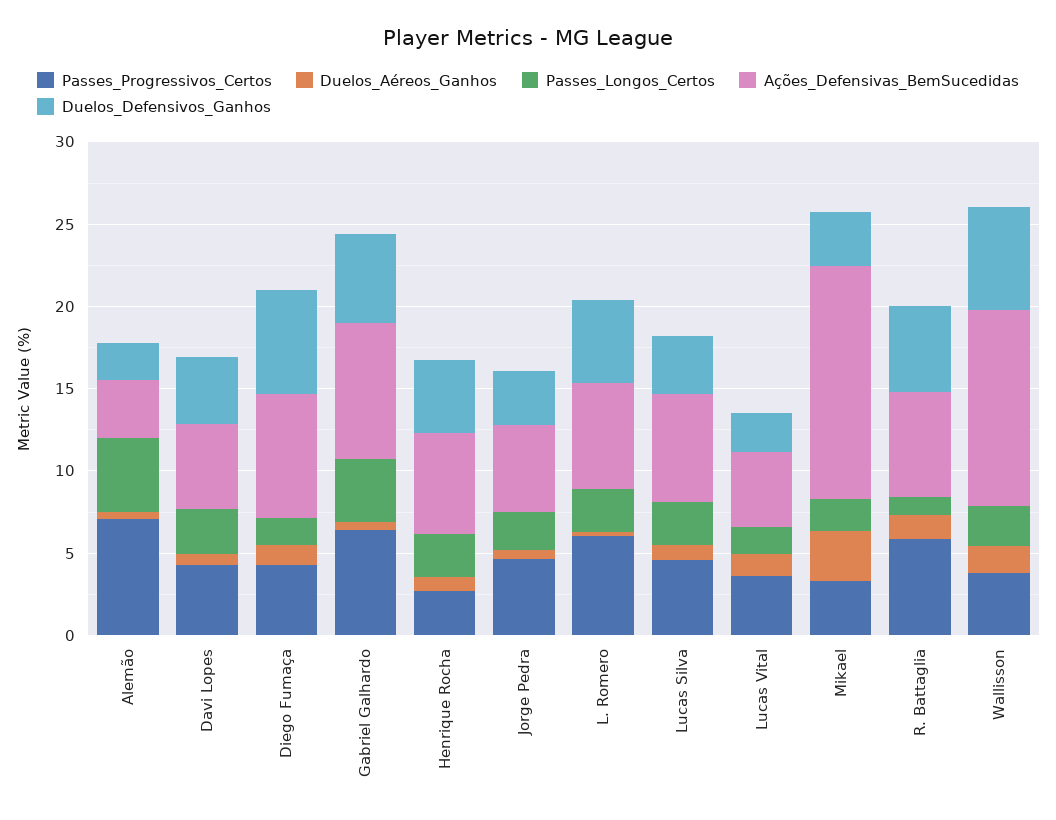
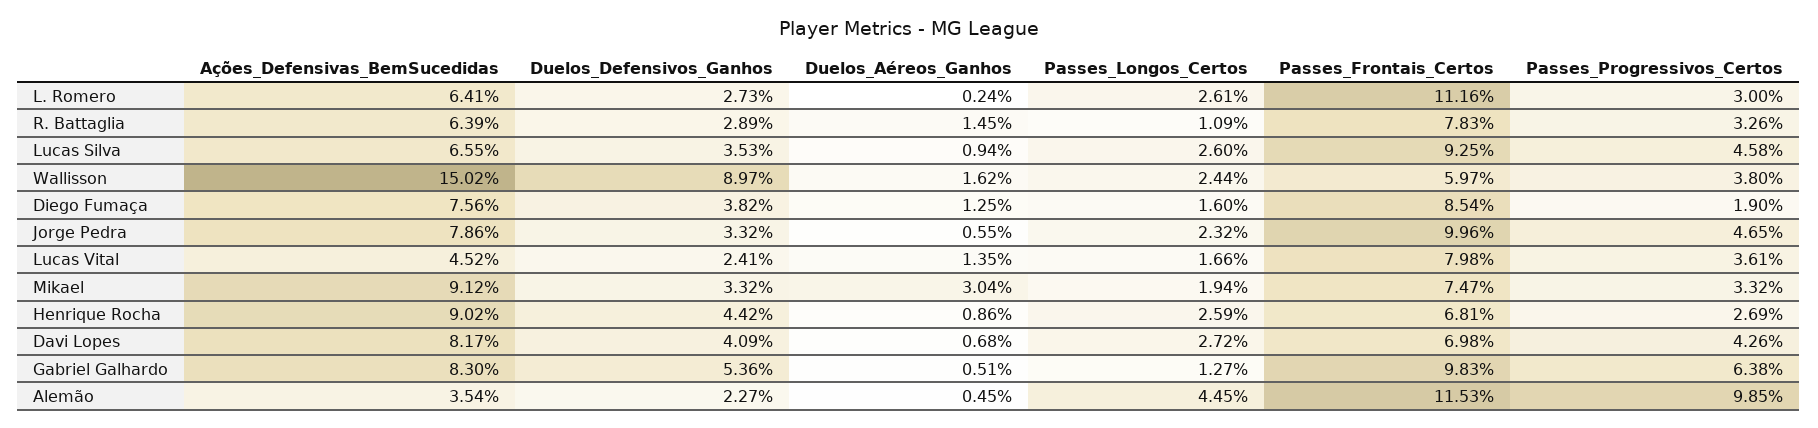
Passes_Progressivos_Certos, Alemão: 7 -> 9.85
Ações_Defensivas_BemSucedidas, Davi Lopes: 5 -> 8.17
Passes_Progressivos_Certos, Diego Fumaça: 4 -> 1.9
Duelos_Defensivos_Ganhos, Diego Fumaça: 6 -> 3.82
Passes_Longos_Certos, Gabriel Galhardo: 4 -> 1.27
Ações_Defensivas_BemSucedidas, Henrique Rocha: 6 -> 9.02
Ações_Defensivas_BemSucedidas, Jorge Pedra: 5 -> 7.86
Passes_Progressivos_Certos, L. Romero: 6 -> 3
Duelos_Defensivos_Ganhos, L. Romero: 5 -> 2.73
Ações_Defensivas_BemSucedidas, Mikael: 14 -> 9.12
Passes_Progressivos_Certos, R. Battaglia: 6 -> 3.26
Duelos_Defensivos_Ganhos, R. Battaglia: 5 -> 2.89
Ações_Defensivas_BemSucedidas, Wallisson: 12 -> 15.02
Duelos_Defensivos_Ganhos, Wallisson: 6 -> 8.97
Passes_Frontais_Certos, L. Romero: none -> 11.16
Passes_Frontais_Certos, R. Battaglia: none -> 7.83
Passes_Frontais_Certos, Lucas Silva: none -> 9.25
Passes_Frontais_Certos, Wallisson: none -> 5.97
Passes_Frontais_Certos, Diego Fumaça: none -> 8.54
Passes_Frontais_Certos, Jorge Pedra: none -> 9.96
Passes_Frontais_Certos, Lucas Vital: none -> 7.98
Passes_Frontais_Certos, Mikael: none -> 7.47
Passes_Frontais_Certos, Henrique Rocha: none -> 6.81
Passes_Frontais_Certos, Davi Lopes: none -> 6.98
Passes_Frontais_Certos, Gabriel Galhardo: none -> 9.83
Passes_Frontais_Certos, Alemão: none -> 11.53

